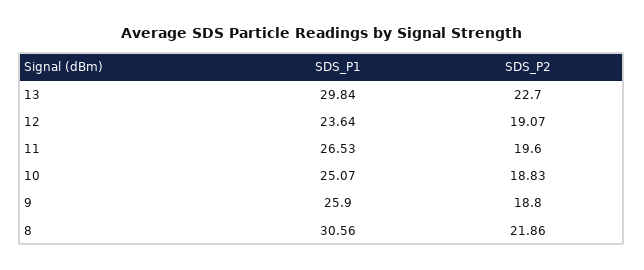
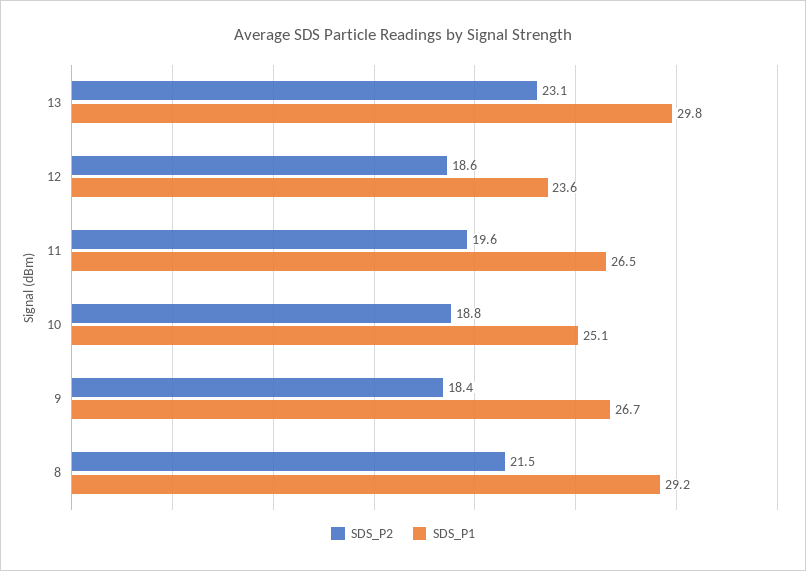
SDS_P2, 13: 22.7 -> 23.1
SDS_P2, 12: 19.07 -> 18.6
SDS_P1, 9: 25.9 -> 26.7
SDS_P2, 9: 18.8 -> 18.4
SDS_P1, 8: 30.56 -> 29.2
SDS_P2, 8: 21.86 -> 21.5

